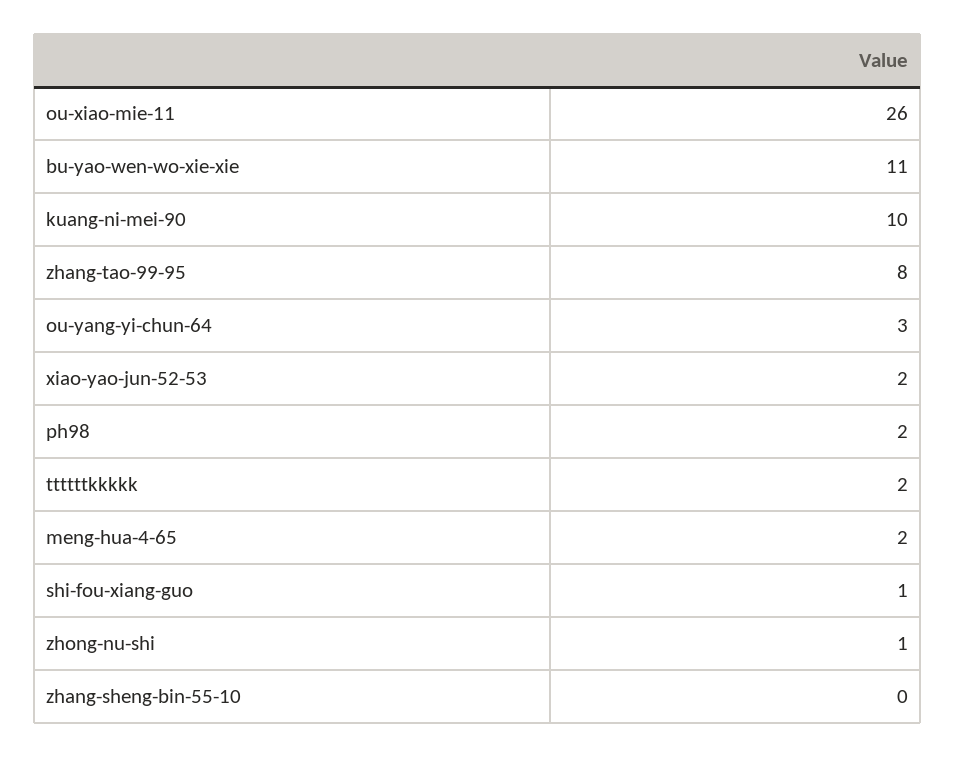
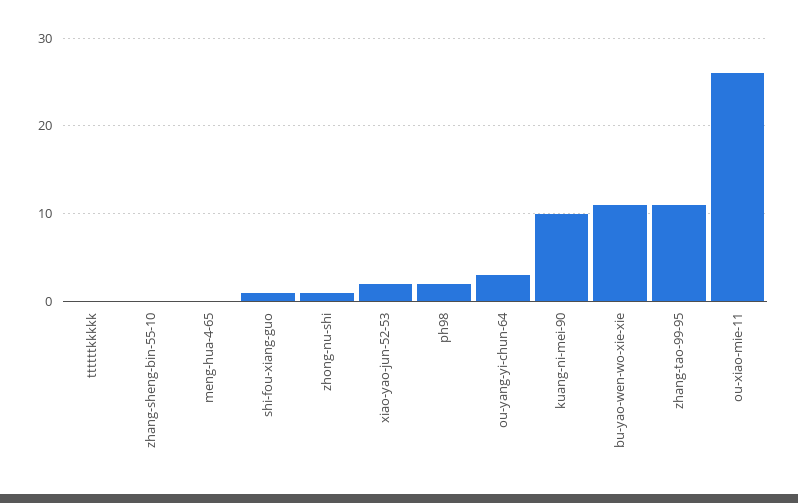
zhang-tao-99-95: 8 -> 11
ttttttkkkkk: 2 -> 0
meng-hua-4-65: 2 -> 0

